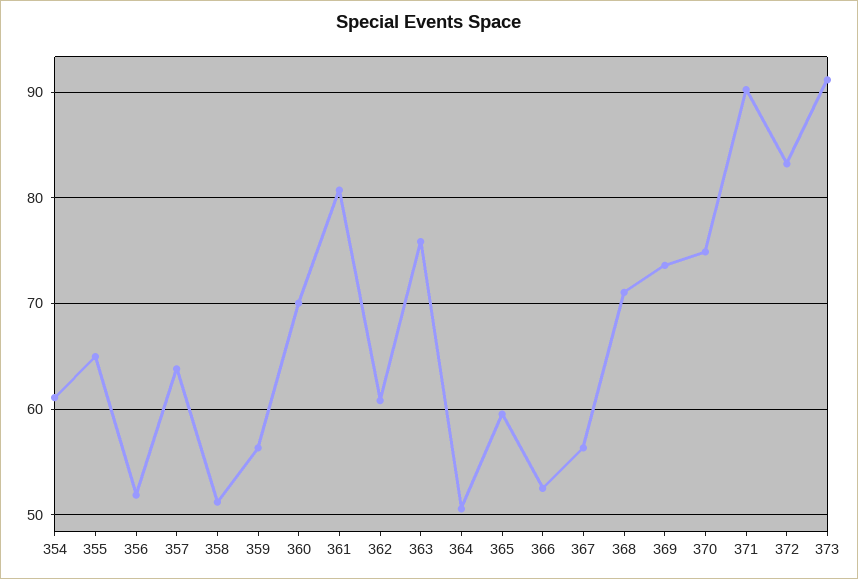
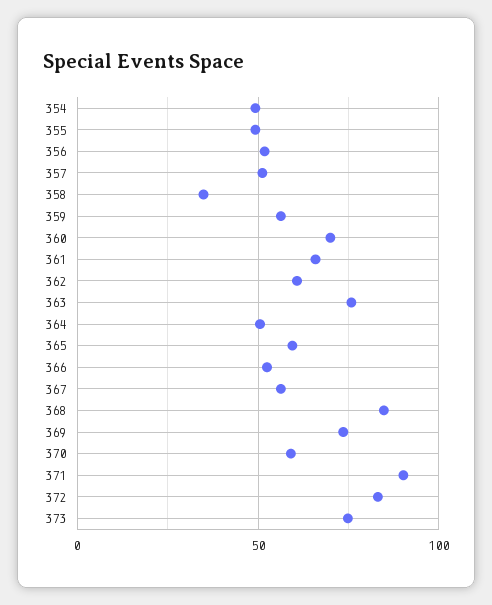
354: 61 -> 50
355: 65 -> 50
357: 64 -> 50
358: 51 -> 35
361: 81 -> 65
368: 71 -> 85
370: 75 -> 60
373: 91 -> 75

